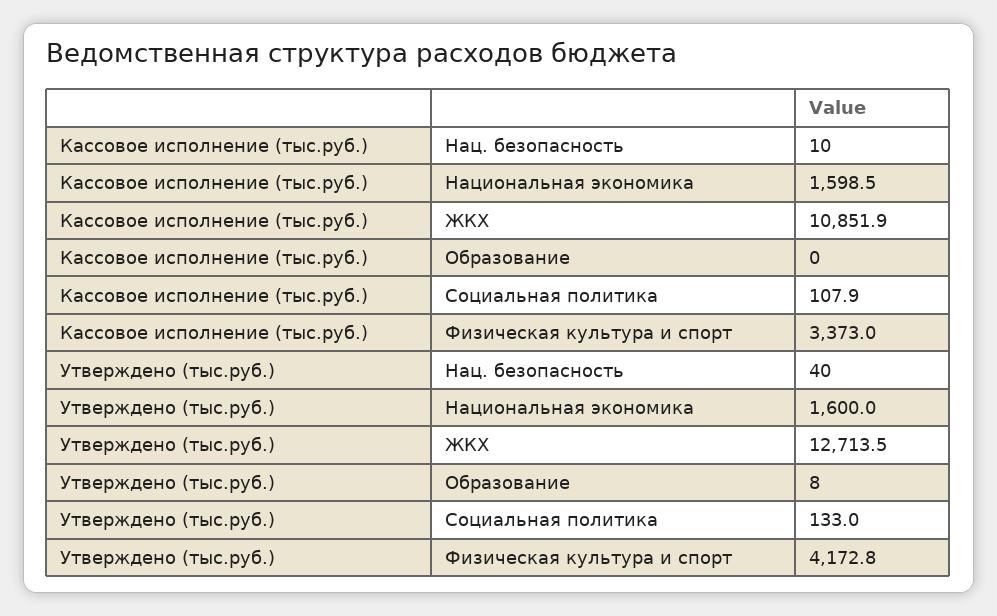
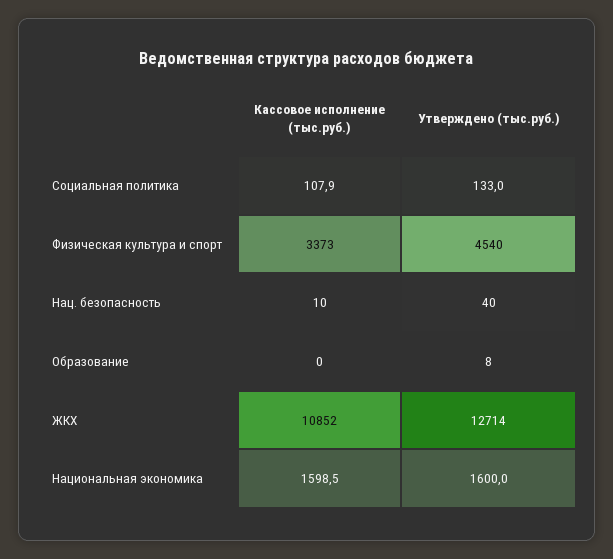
Утверждено (тыс.руб.), Физическая культура и спорт: 4172.8 -> 4540

